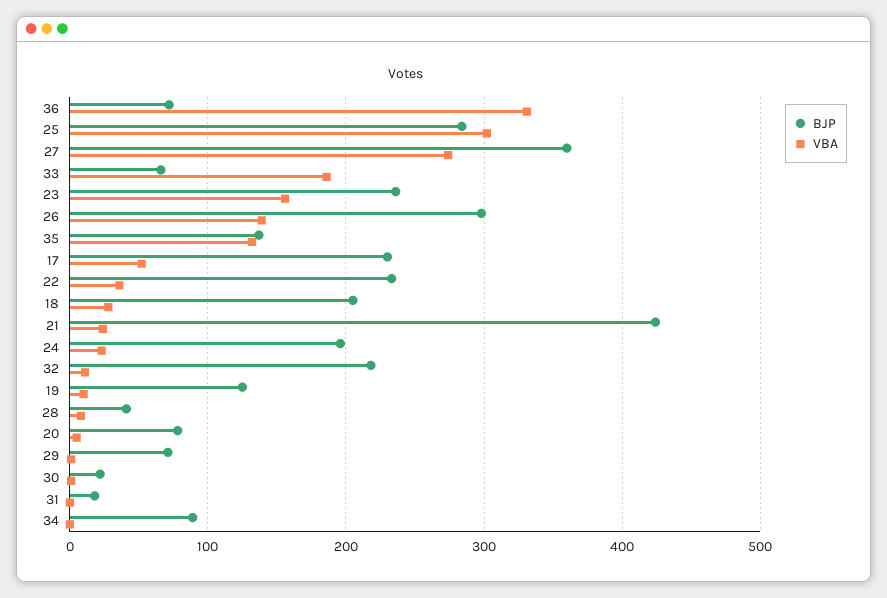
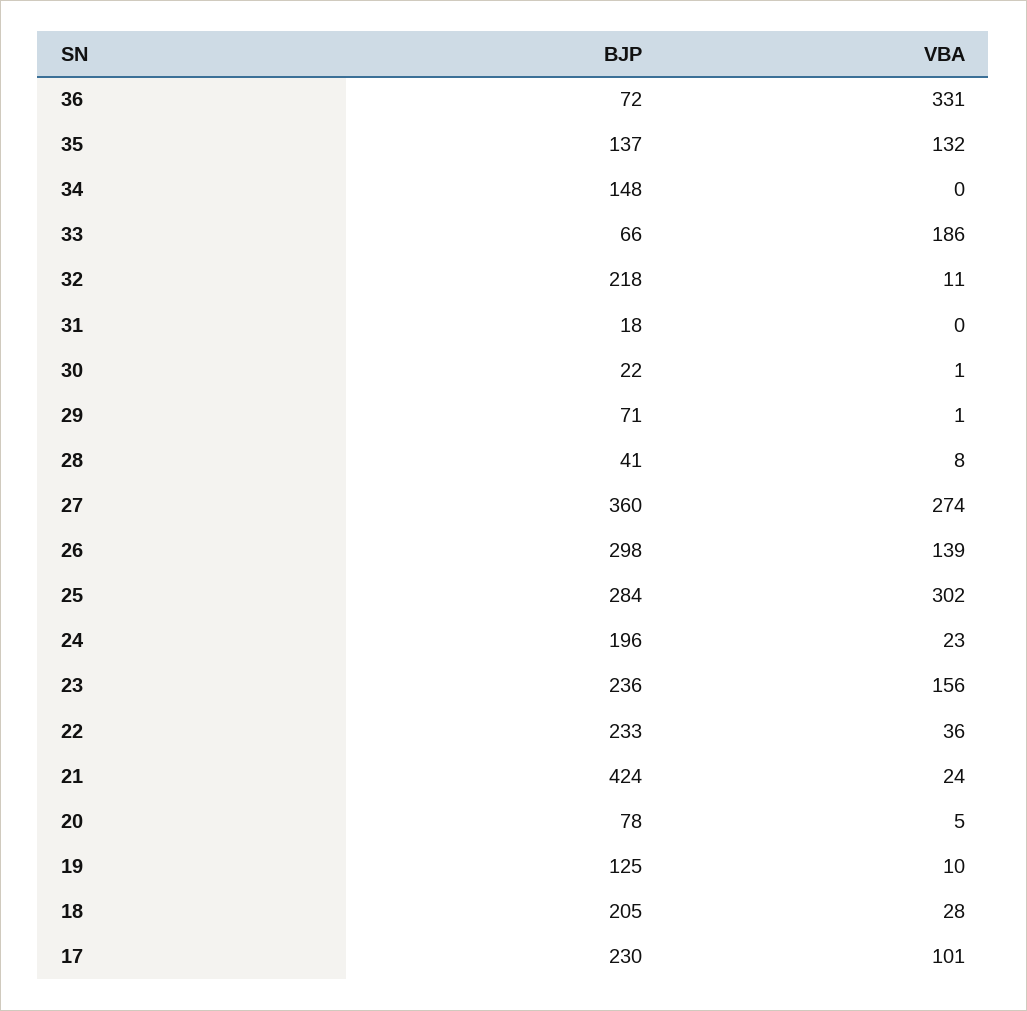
VBA, 17: 50 -> 101
BJP, 34: 90 -> 148

